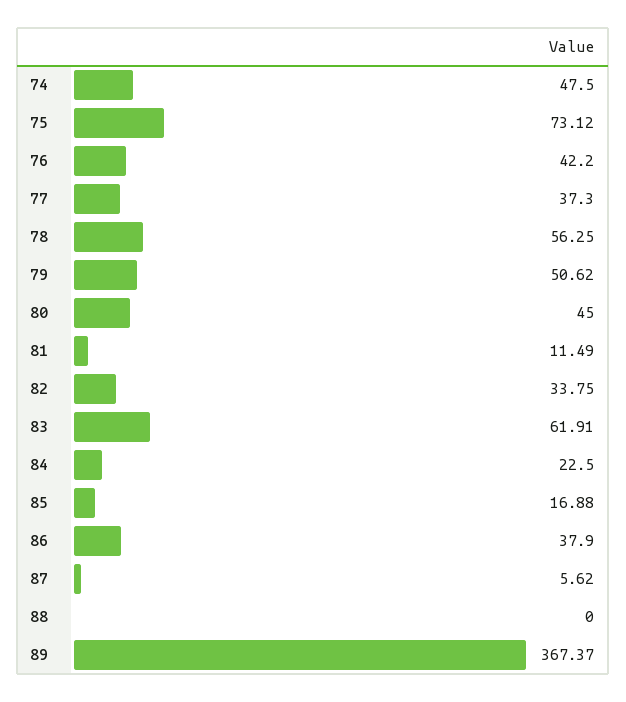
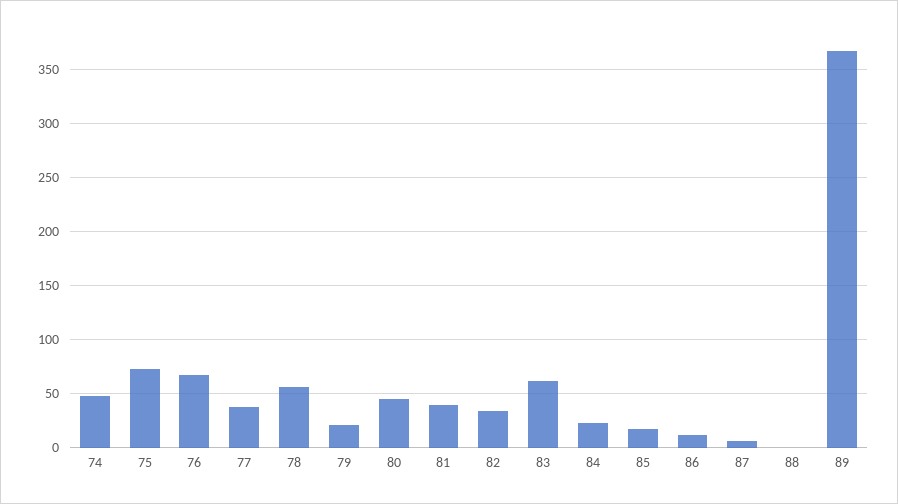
76: 42.2 -> 70
79: 50.62 -> 20
81: 11.49 -> 40
86: 37.9 -> 10

